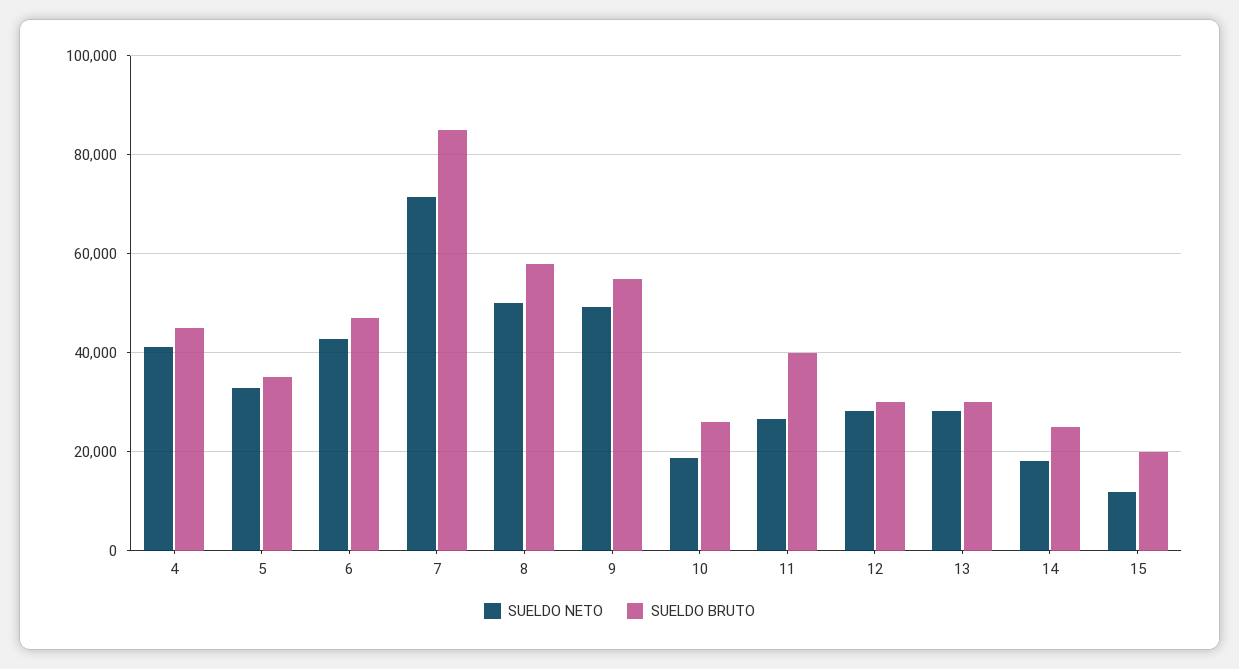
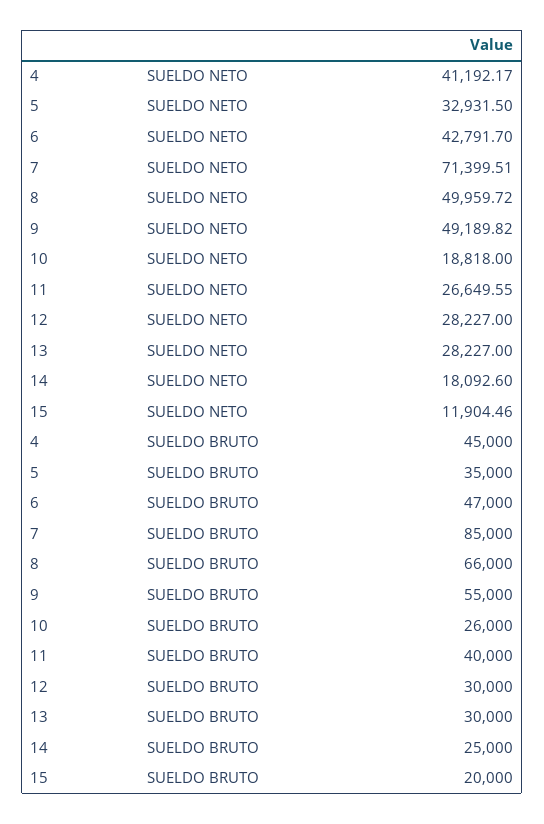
SUELDO BRUTO, 8: 58000 -> 66000

